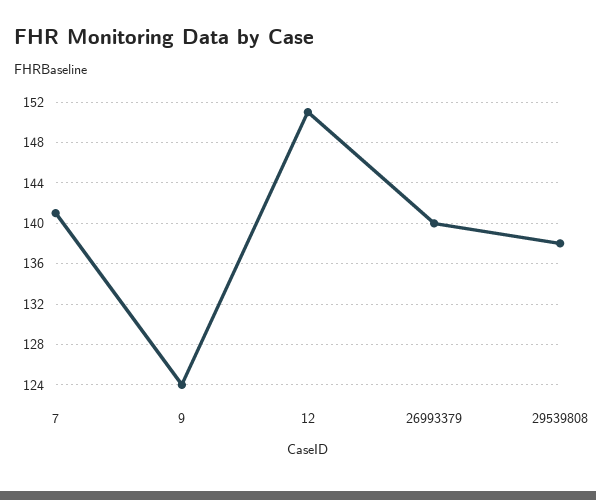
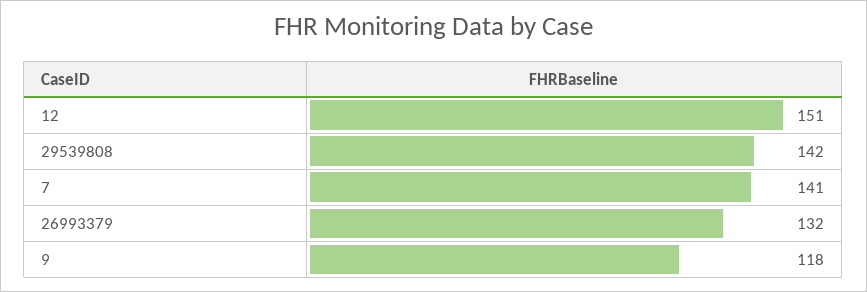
9: 124 -> 118
26993379: 140 -> 132
29539808: 138 -> 142

